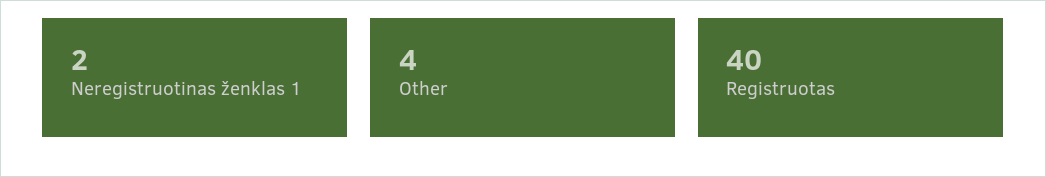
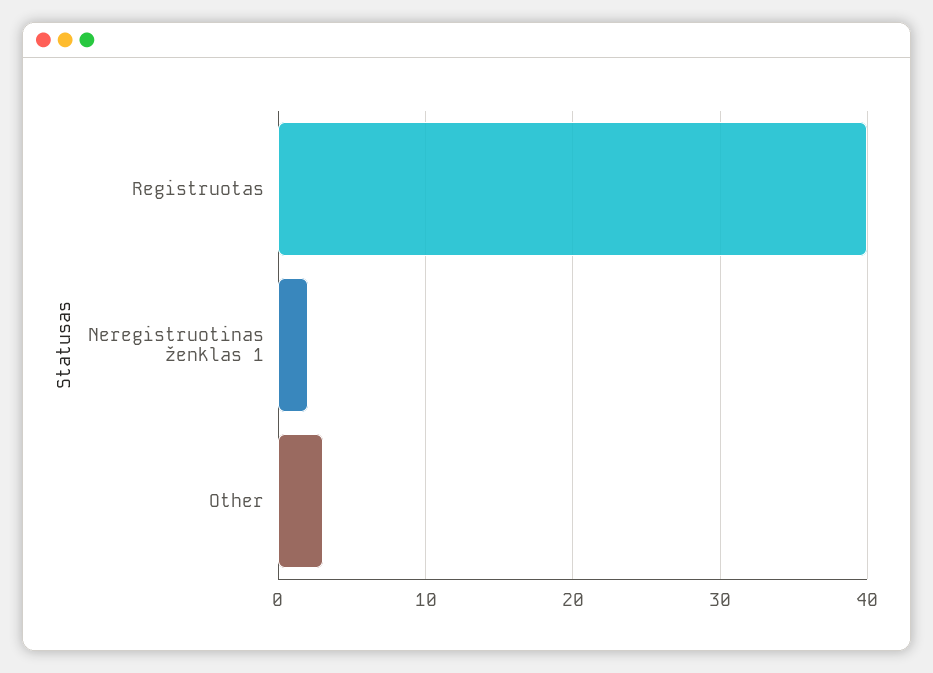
Other: 4 -> 3

